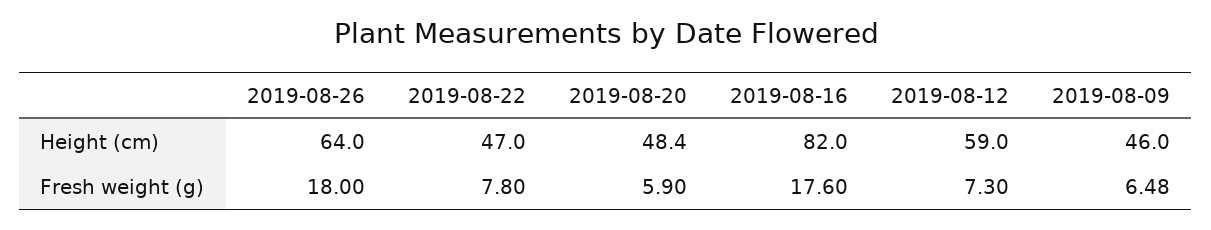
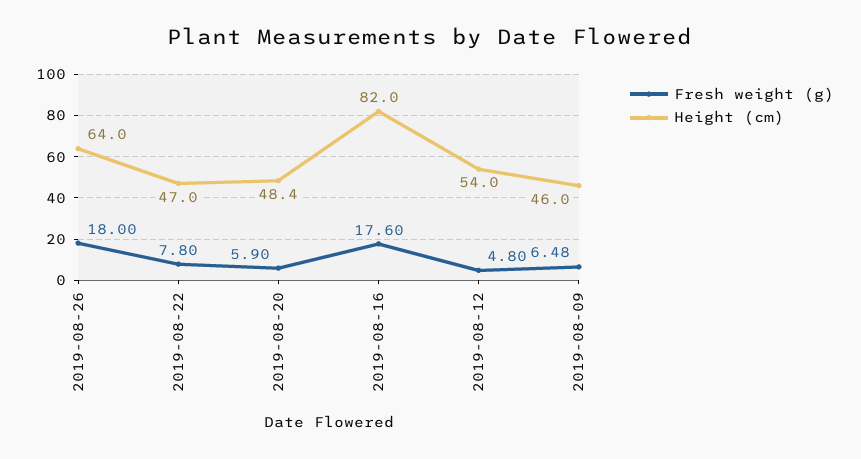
Height (cm), 2019-08-12: 59 -> 54
Fresh weight (g), 2019-08-12: 7.3 -> 4.8

